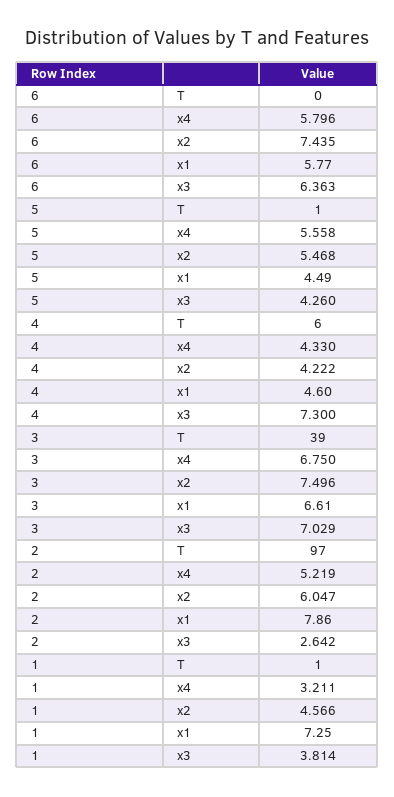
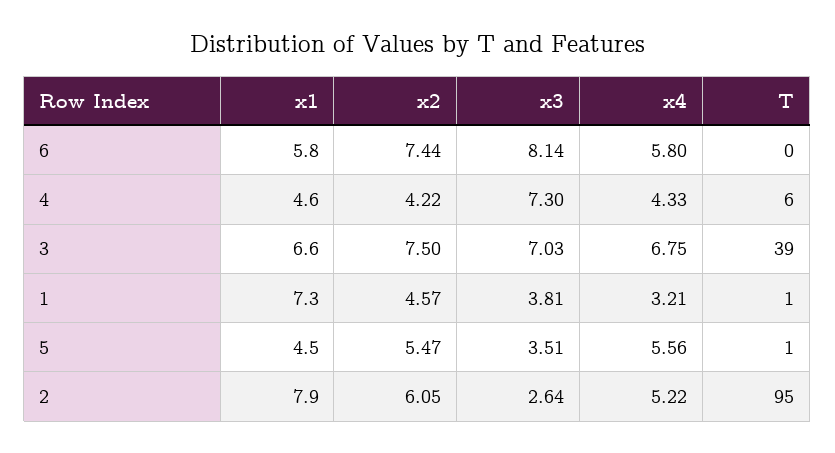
6, x3: 6.363 -> 8.14
5, x3: 4.26 -> 3.51
2, T: 97 -> 95

